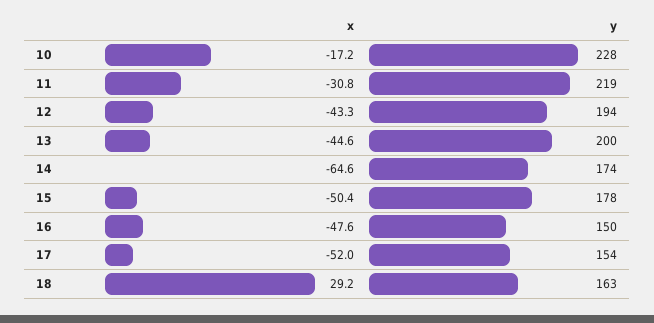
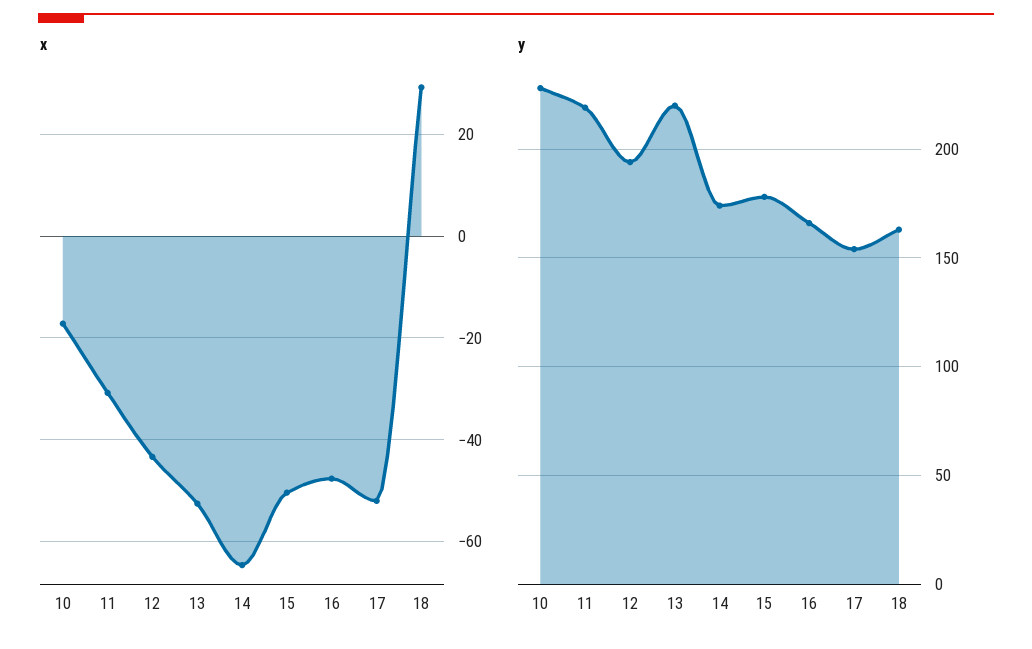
x, 13: -44.6 -> -52
y, 13: 200 -> 220
y, 16: 150 -> 165

